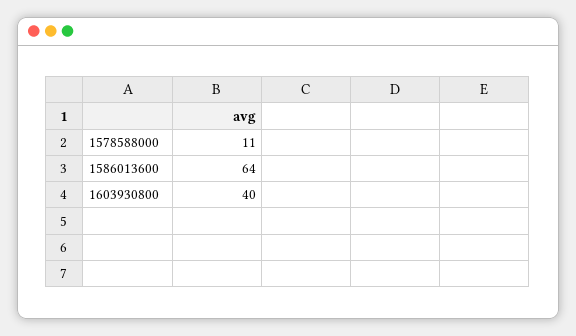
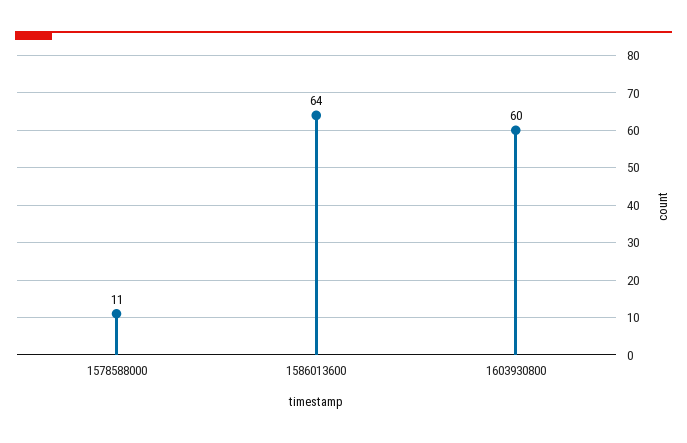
1603930800: 40 -> 60

